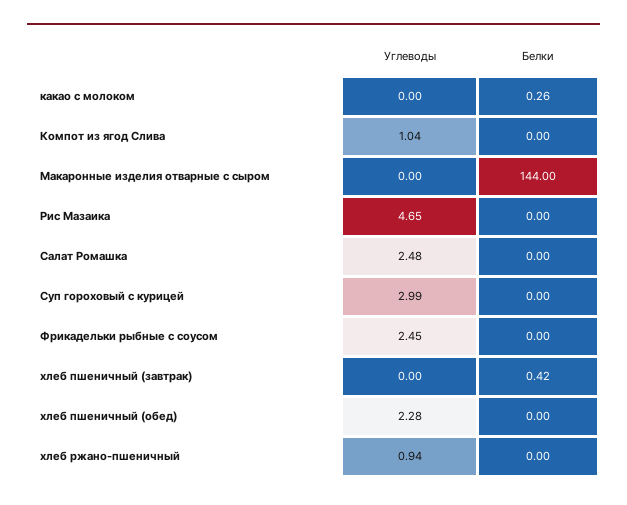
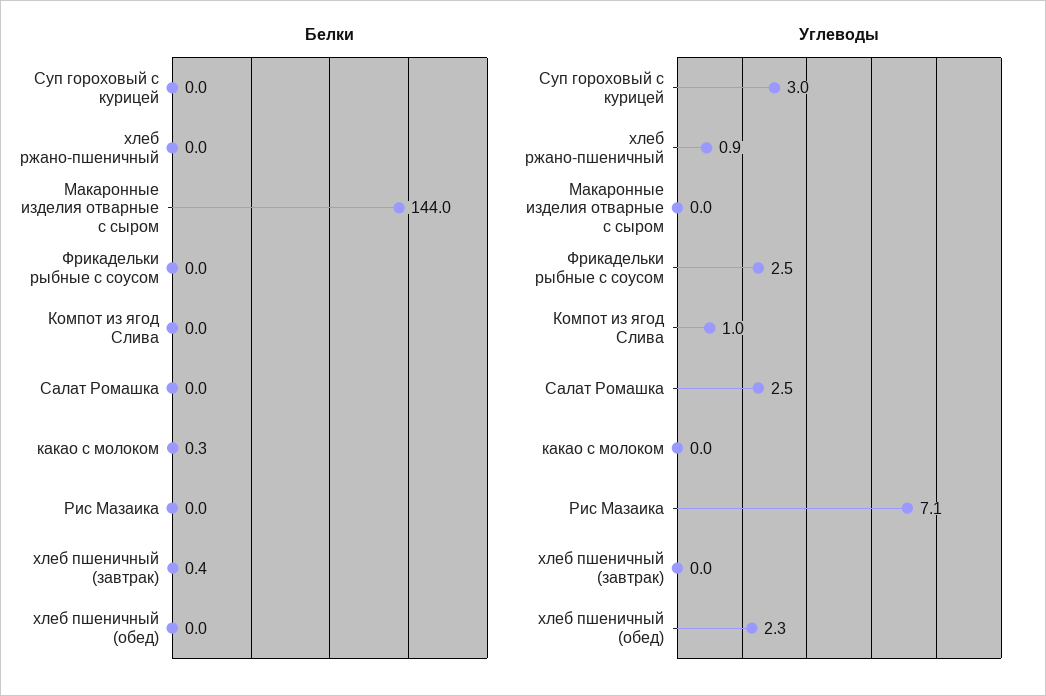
Углеводы, Рис Мазаика: 4.65 -> 7.1

